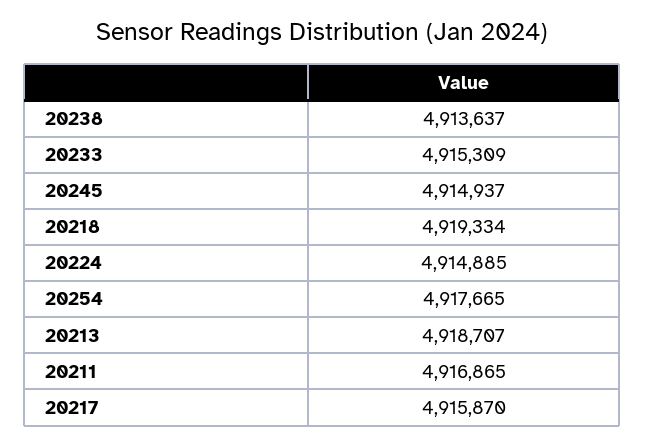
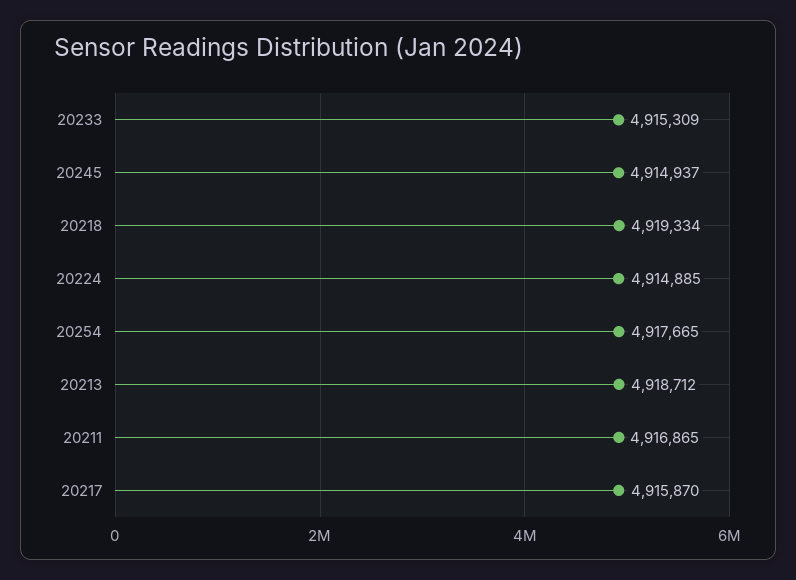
20238: 4913637 -> none
20213: 4918707 -> 4918712

